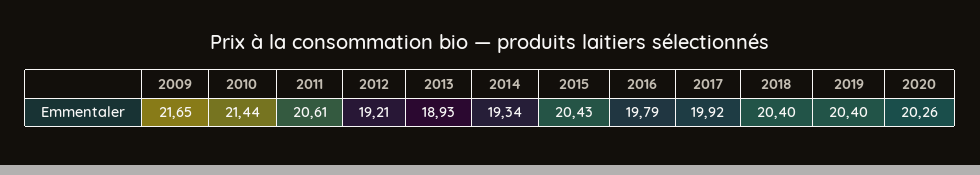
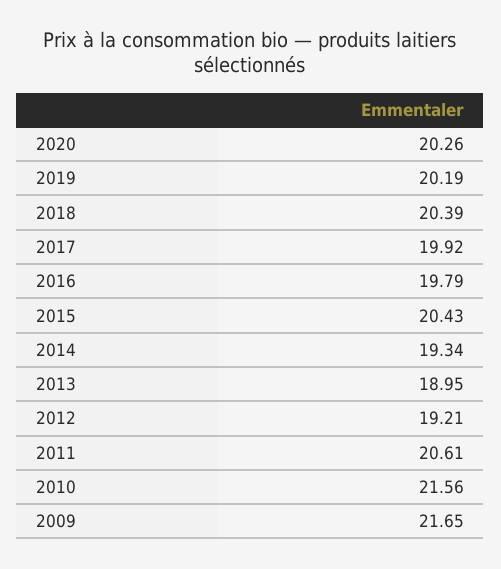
2010: 21.44 -> 21.56
2013: 18.93 -> 18.95
2018: 20.4 -> 20.39
2019: 20.4 -> 20.19

